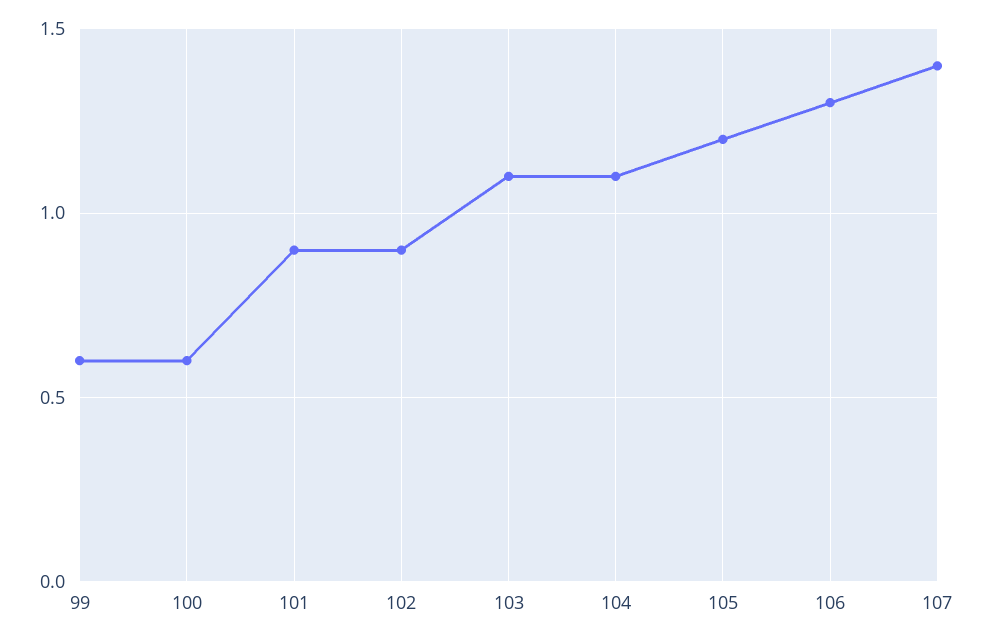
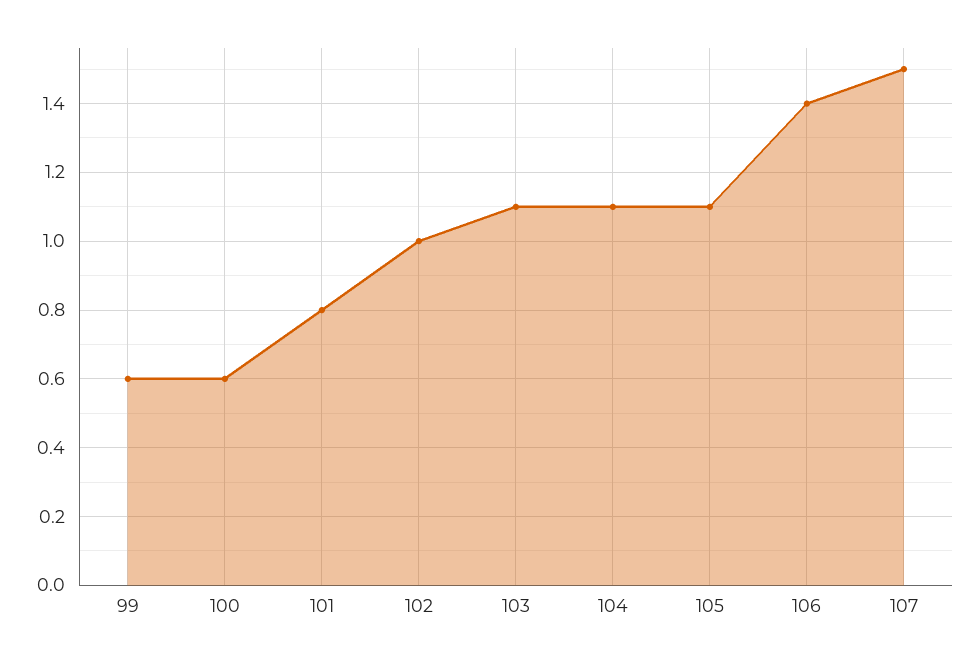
101: 0.9 -> 0.8
102: 0.9 -> 1
105: 1.2 -> 1.1
106: 1.3 -> 1.4
107: 1.4 -> 1.5

